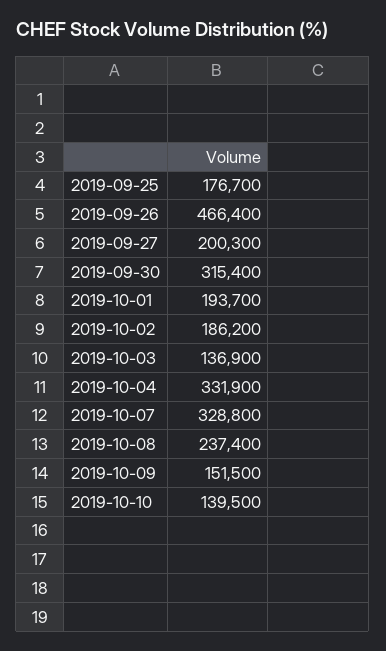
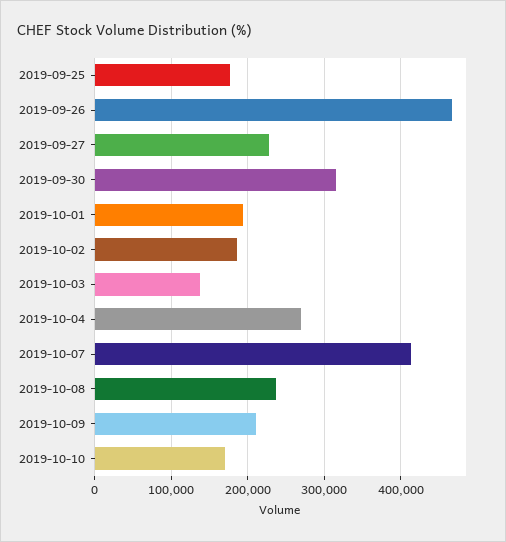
2019-09-27: 200300 -> 230000
2019-10-04: 331900 -> 270000
2019-10-07: 328800 -> 410000
2019-10-09: 151500 -> 210000
2019-10-10: 139500 -> 170000

